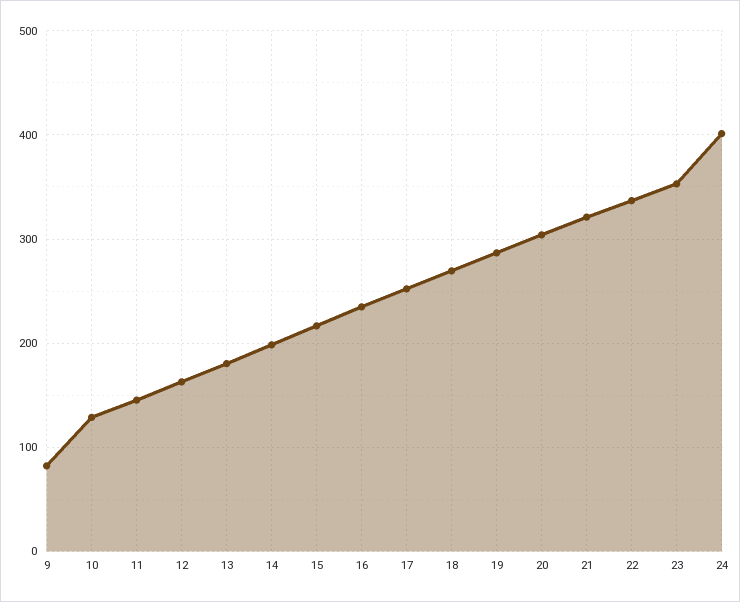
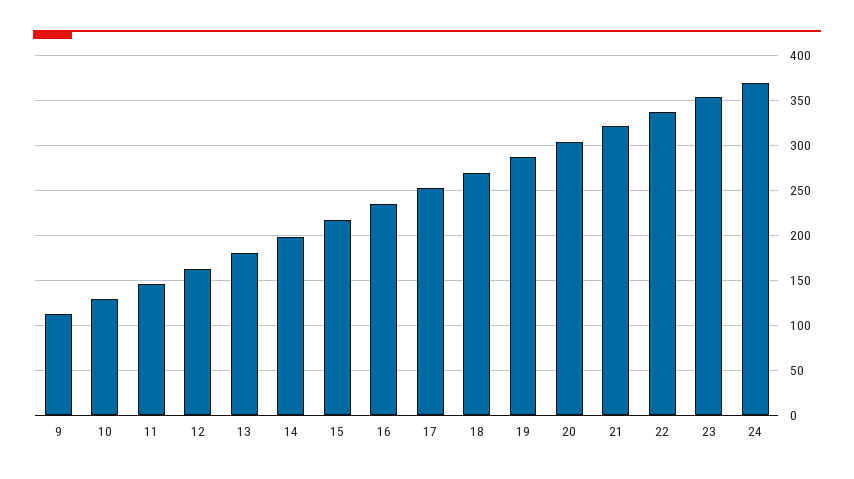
9: 80 -> 110
24: 400 -> 370

